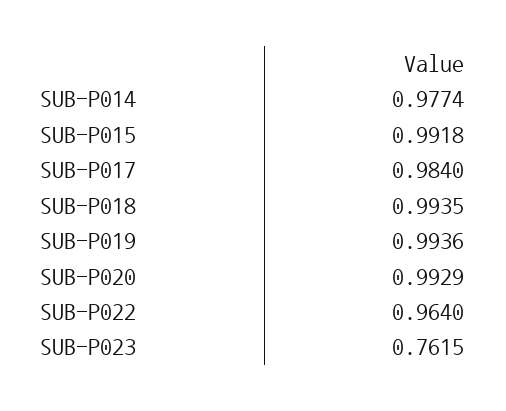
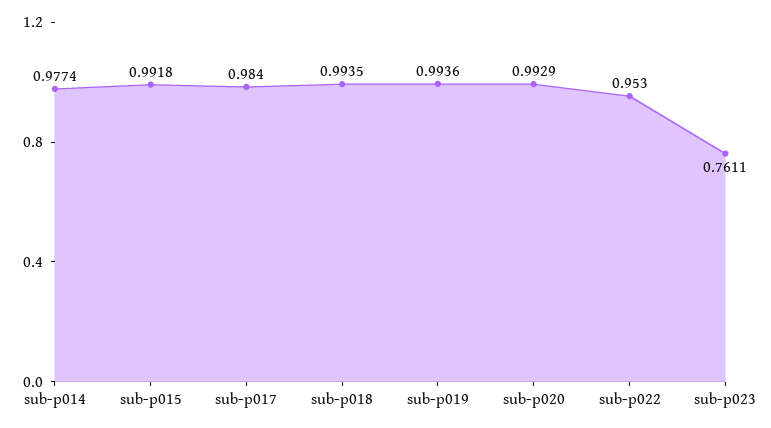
SUB-P022: 0.964 -> 0.953
SUB-P023: 0.7615 -> 0.7611

